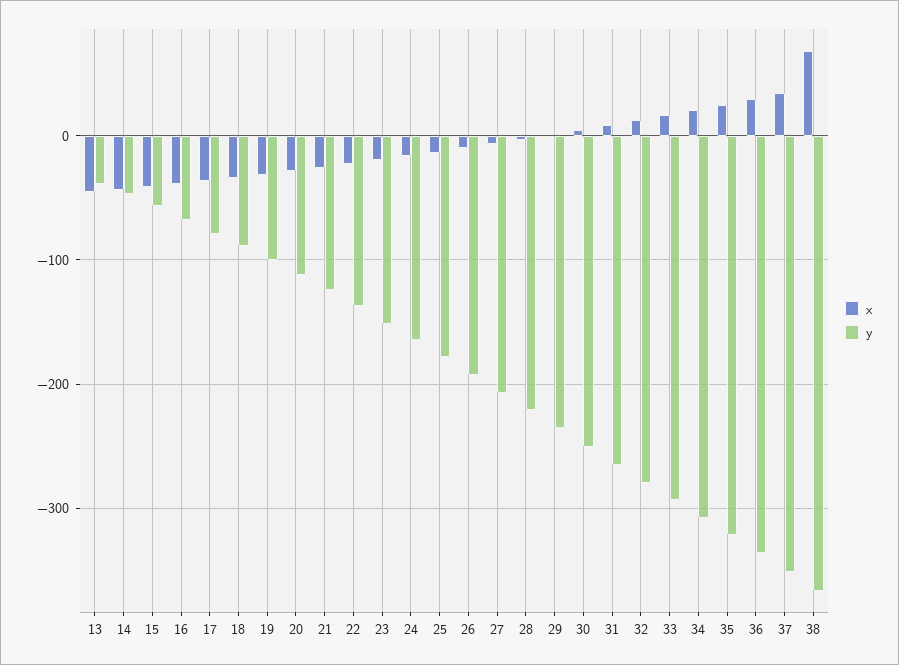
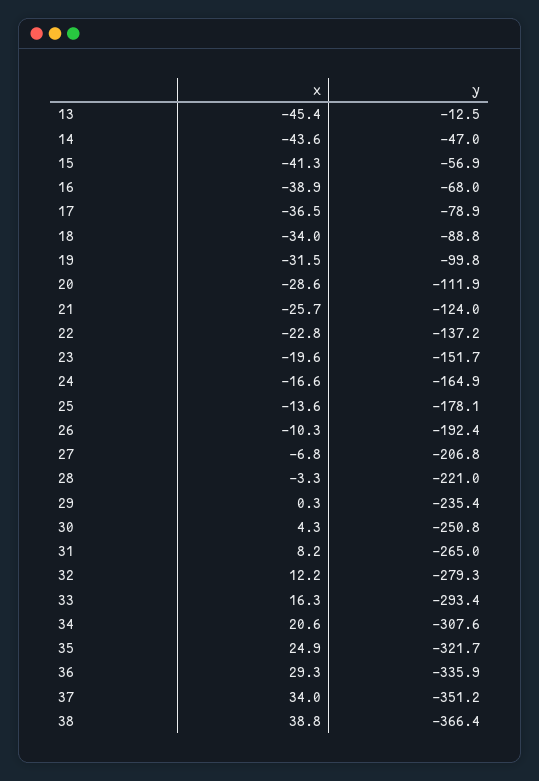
y, 13: -40 -> -12.5
x, 38: 70 -> 38.8

